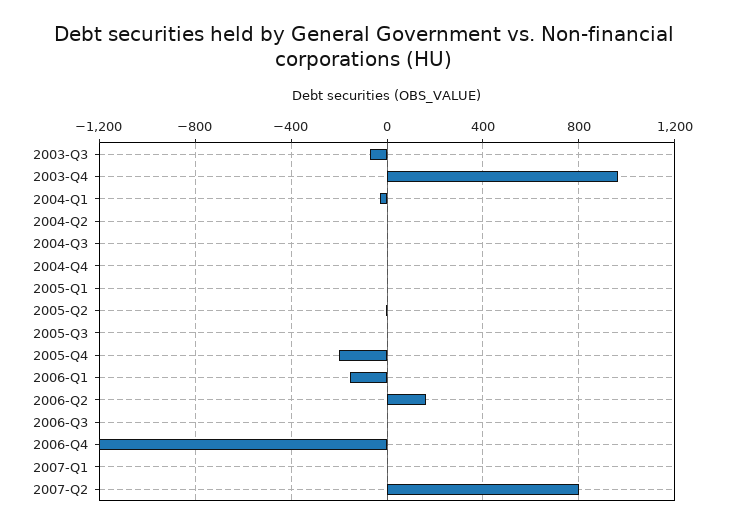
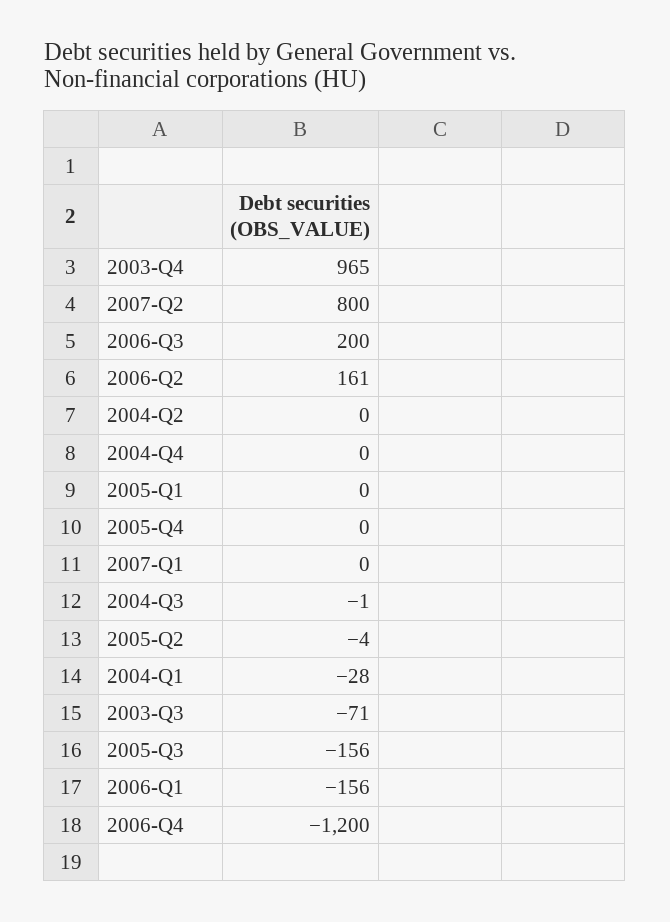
2005-Q3: 0 -> -156
2005-Q4: -200 -> 0
2006-Q3: 0 -> 200

